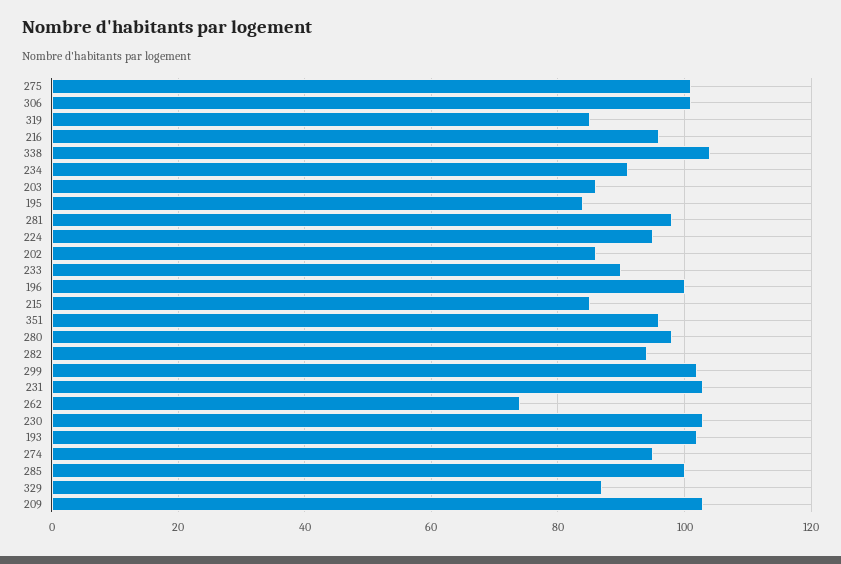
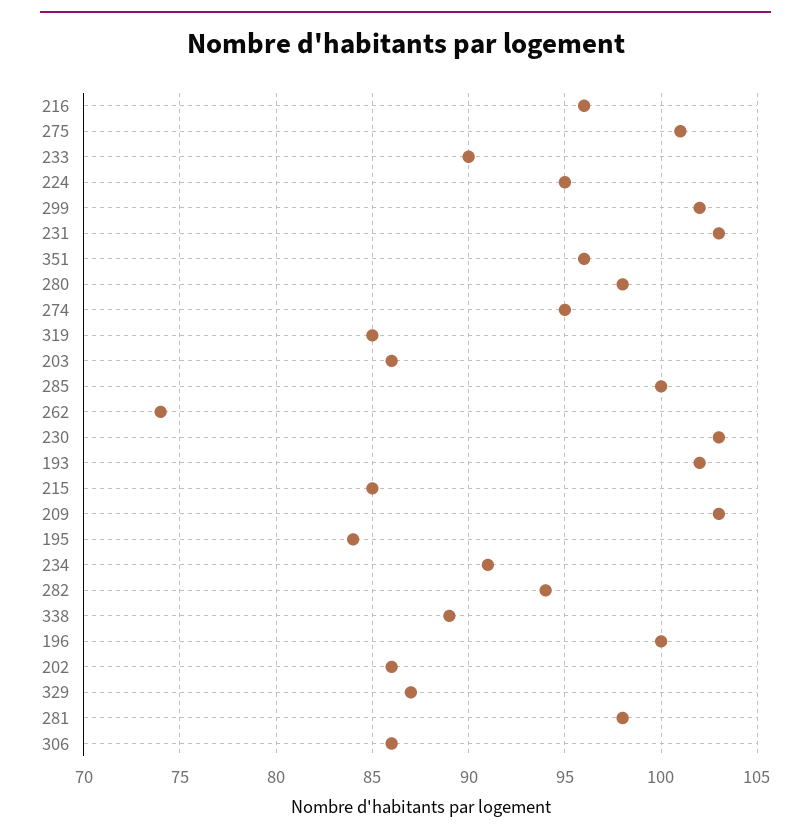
306: 100 -> 86
338: 105 -> 89

